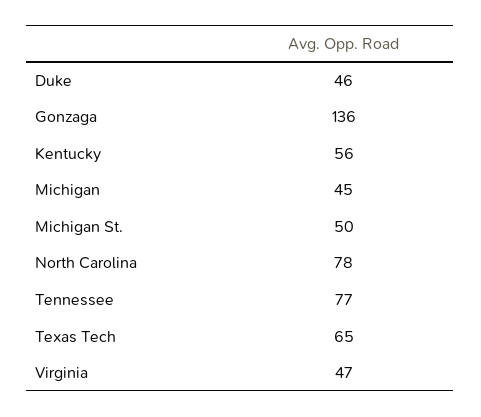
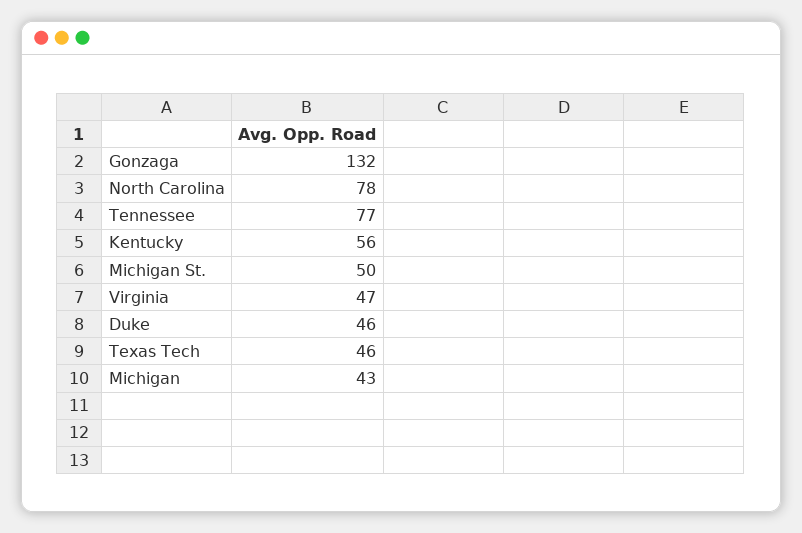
Gonzaga: 136 -> 132
Michigan: 45 -> 43
Texas Tech: 65 -> 46

